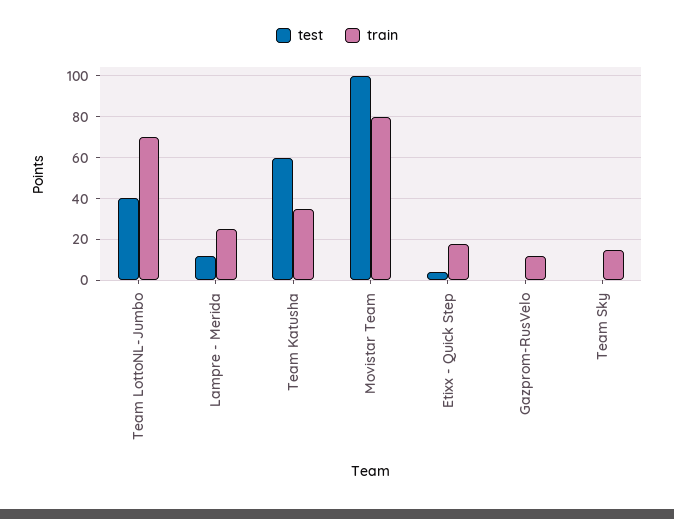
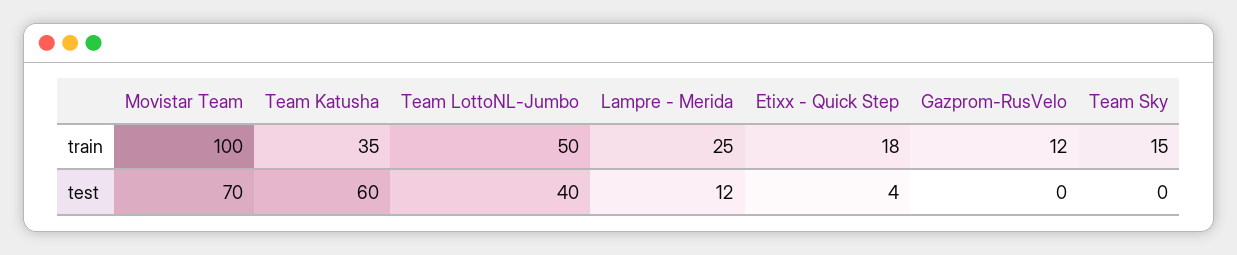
train, Team LottoNL-Jumbo: 70 -> 50
test, Movistar Team: 100 -> 70
train, Movistar Team: 80 -> 100

